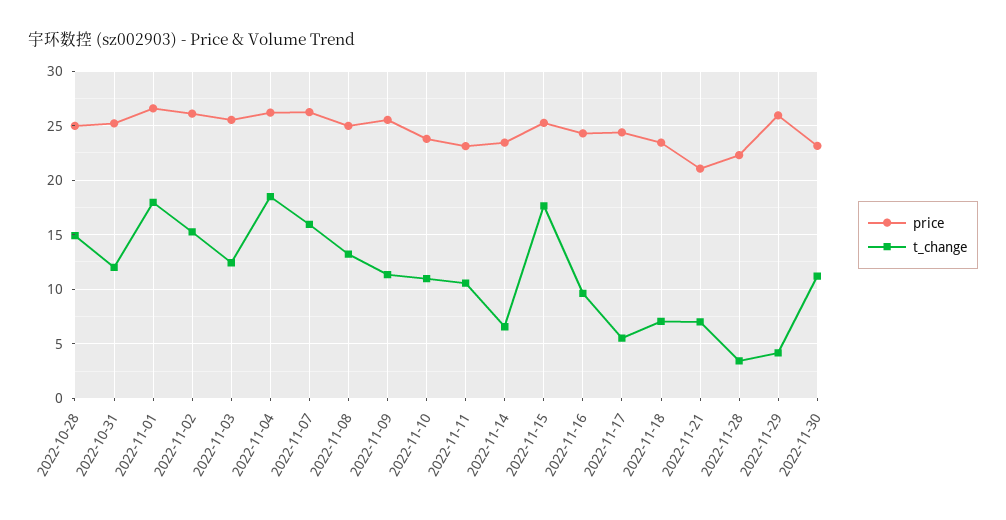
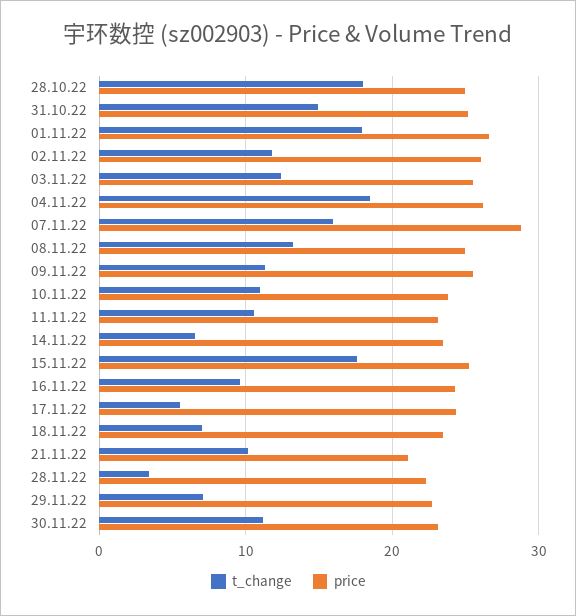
t_change, 2022-10-28: 15 -> 18
t_change, 2022-10-31: 12 -> 15
t_change, 2022-11-02: 15 -> 12
price, 2022-11-07: 26 -> 29
t_change, 2022-11-21: 7 -> 10
price, 2022-11-29: 26 -> 23
t_change, 2022-11-29: 4 -> 7

